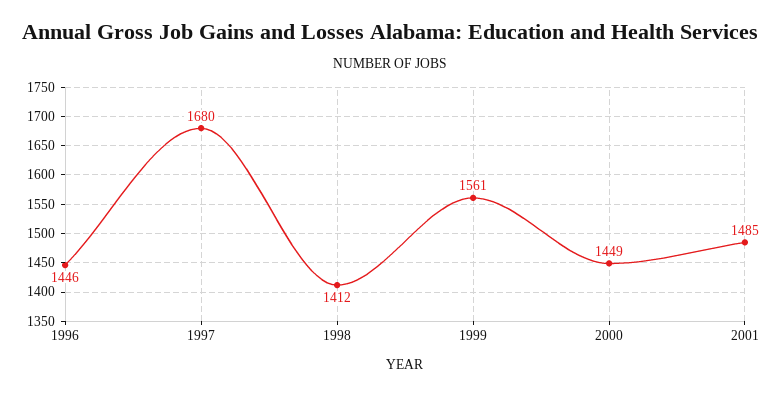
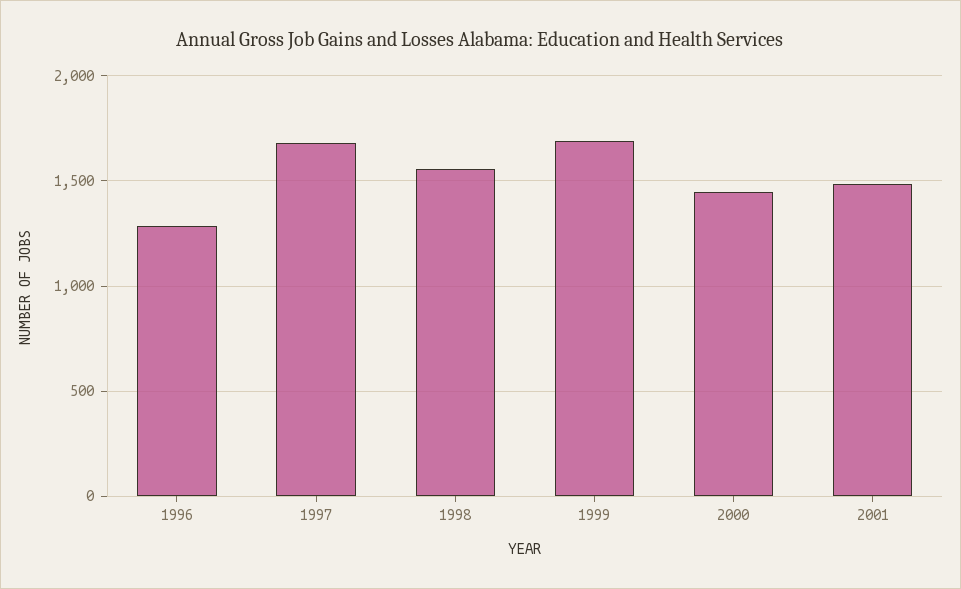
1996: 1446 -> 1300
1998: 1412 -> 1550
1999: 1561 -> 1700

